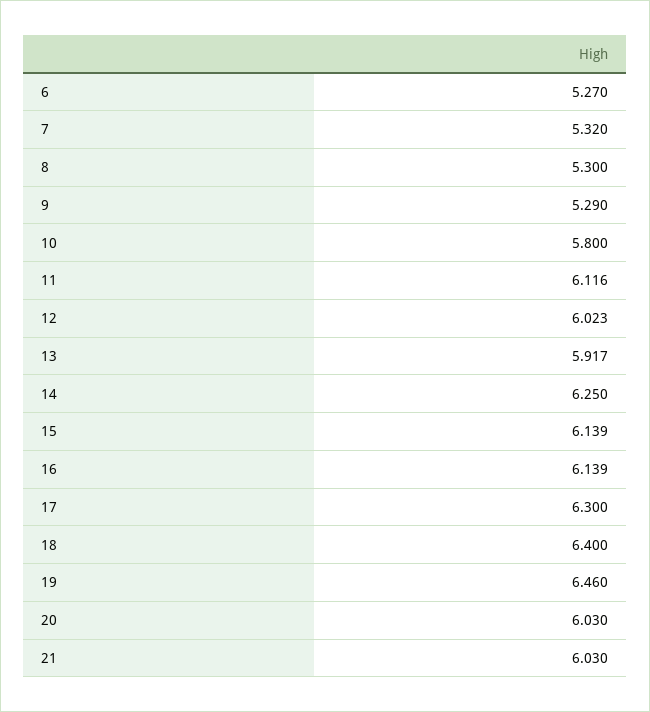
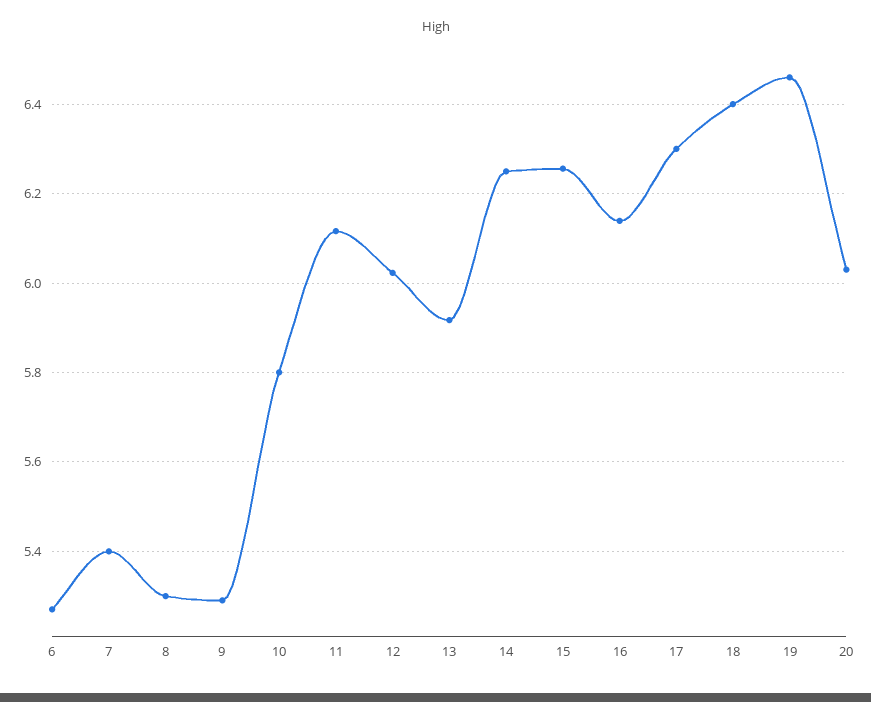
7: 5.32 -> 5.4
15: 6.139 -> 6.26
21: 6.03 -> none

